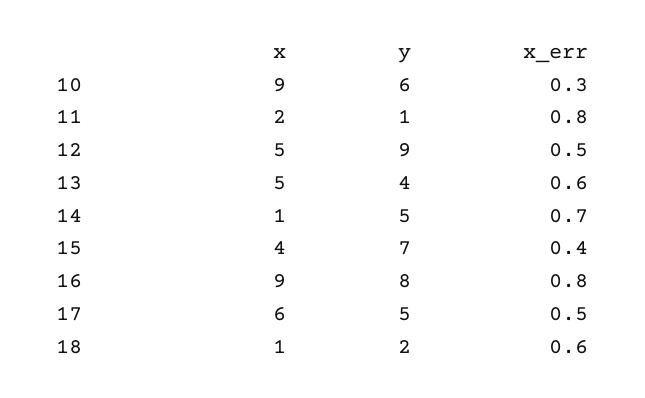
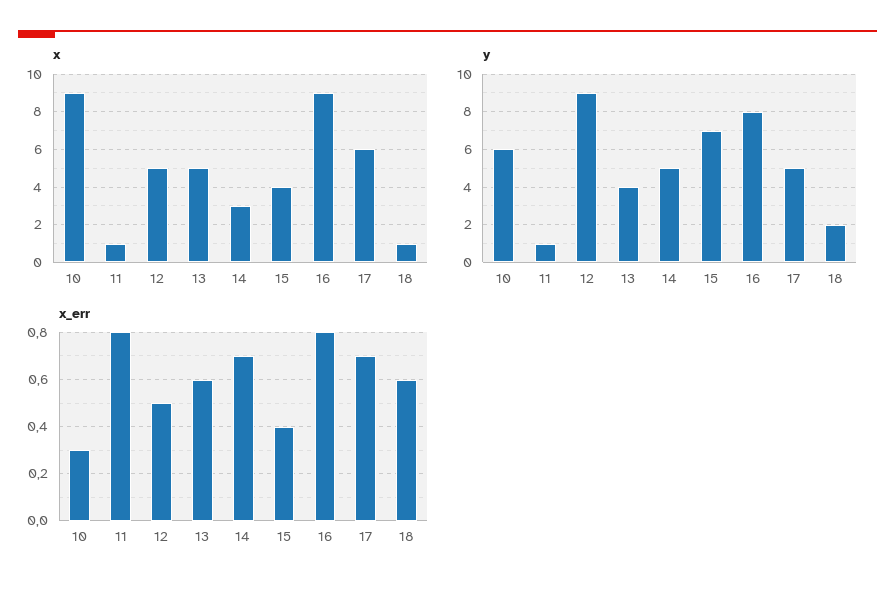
x, 11: 2 -> 1
x, 14: 1 -> 3
x_err, 17: 0.5 -> 0.7

